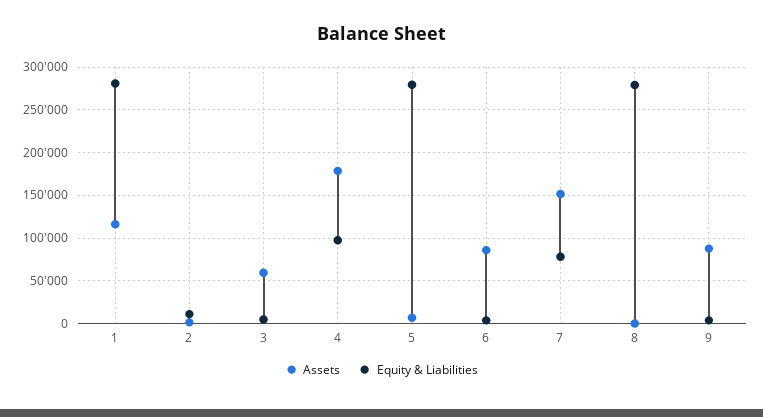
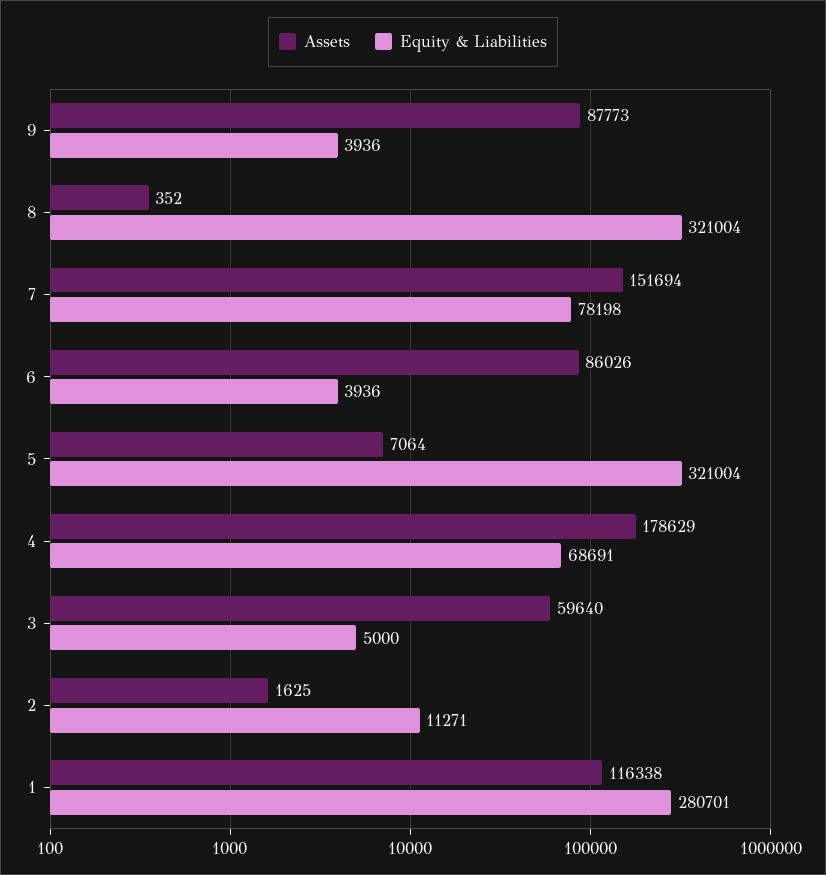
Equity & Liabilities, 4: 100000 -> 68691
Equity & Liabilities, 5: 280000 -> 321004
Equity & Liabilities, 8: 280000 -> 321004

